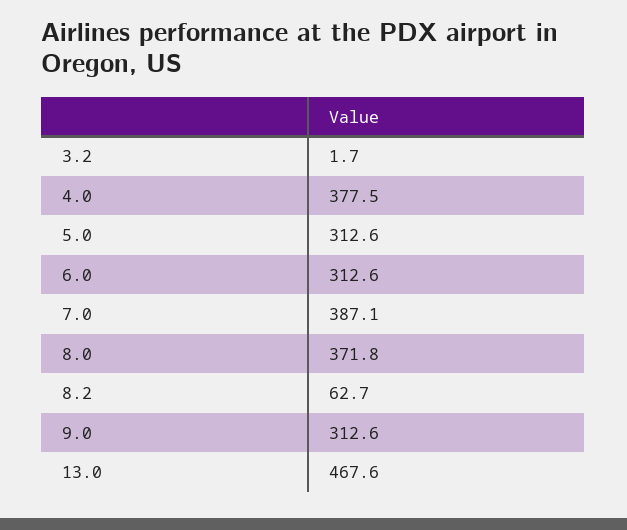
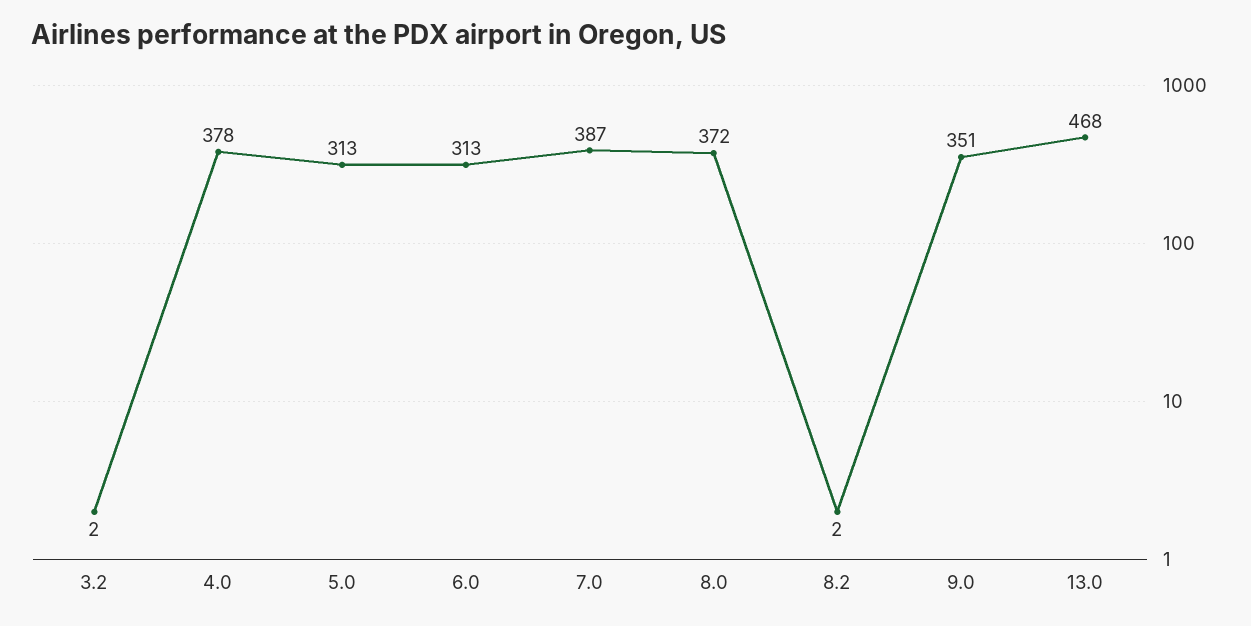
8.2: 62.7 -> 2
9.0: 312.6 -> 351

